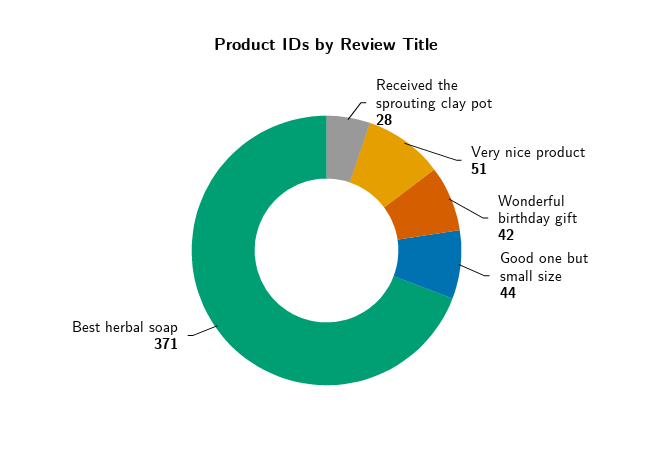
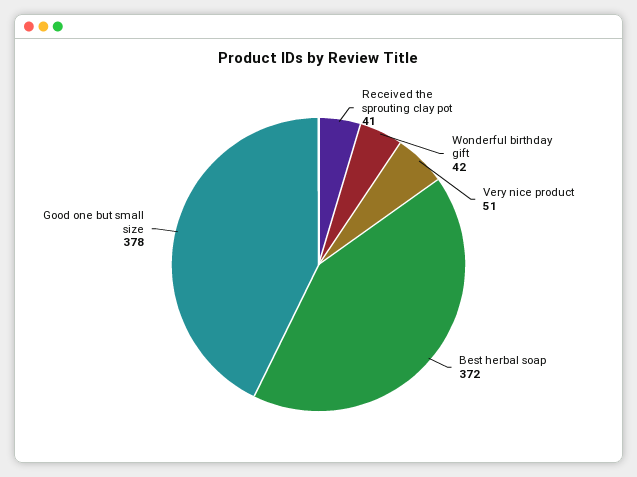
Received the sprouting clay pot: 28 -> 41
Good one but small size: 44 -> 378
Best herbal soap: 371 -> 372

